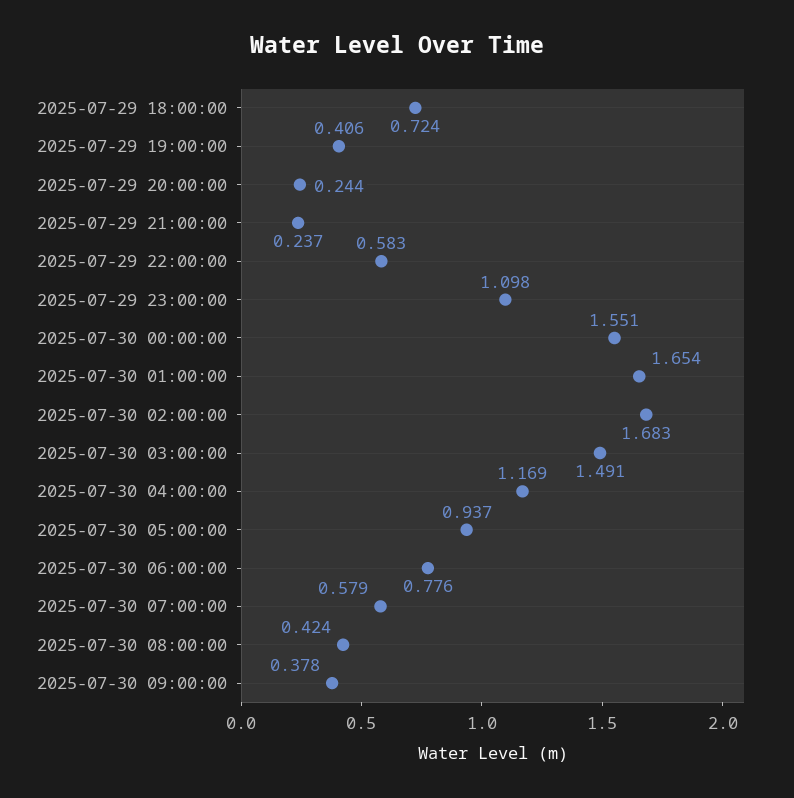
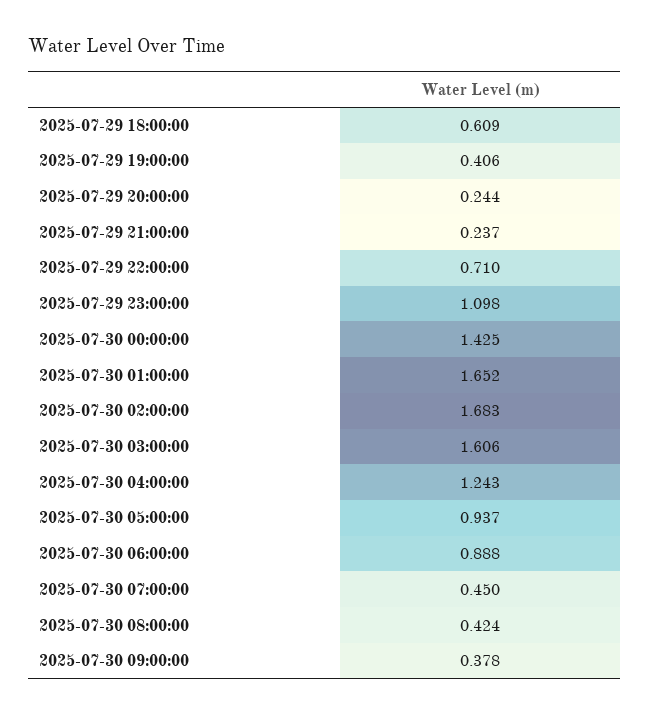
2025-07-29 18:00:00: 0.724 -> 0.609
2025-07-29 22:00:00: 0.583 -> 0.71
2025-07-30 00:00:00: 1.551 -> 1.425
2025-07-30 01:00:00: 1.654 -> 1.652
2025-07-30 03:00:00: 1.491 -> 1.606
2025-07-30 04:00:00: 1.169 -> 1.243
2025-07-30 06:00:00: 0.776 -> 0.888
2025-07-30 07:00:00: 0.579 -> 0.45

